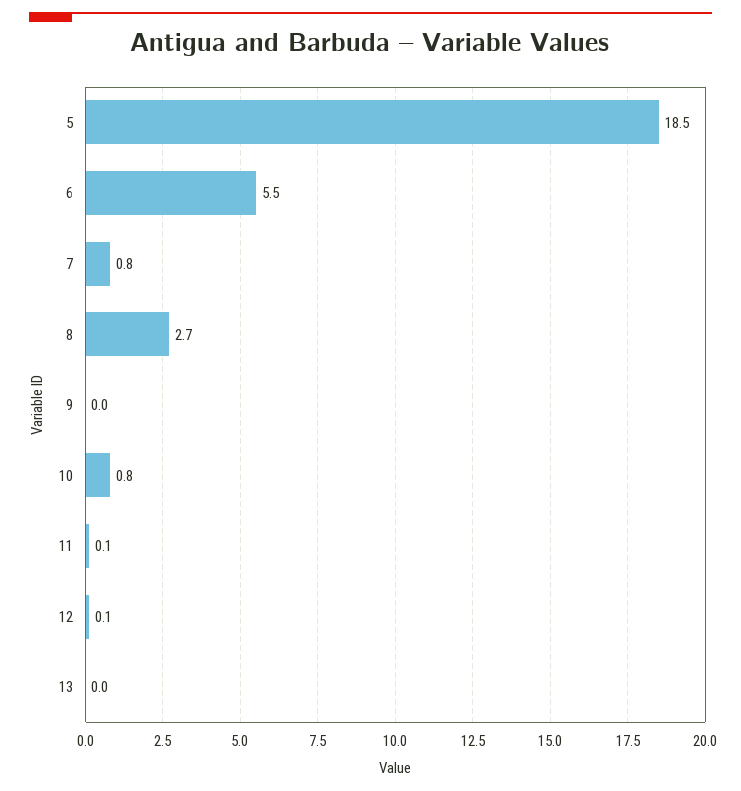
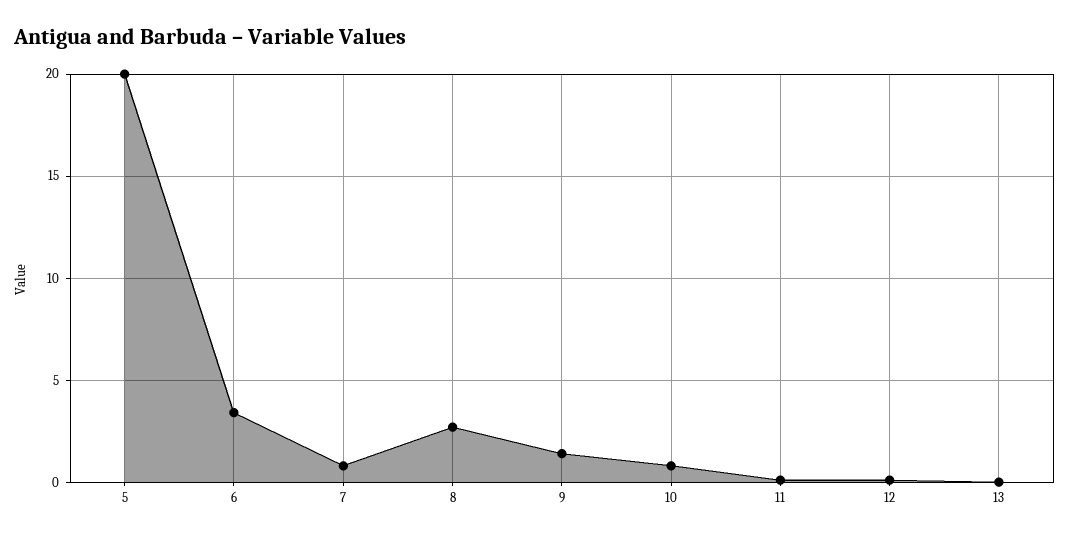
5: 18.5 -> 20
6: 5.5 -> 3.5
9: 0 -> 1.5

